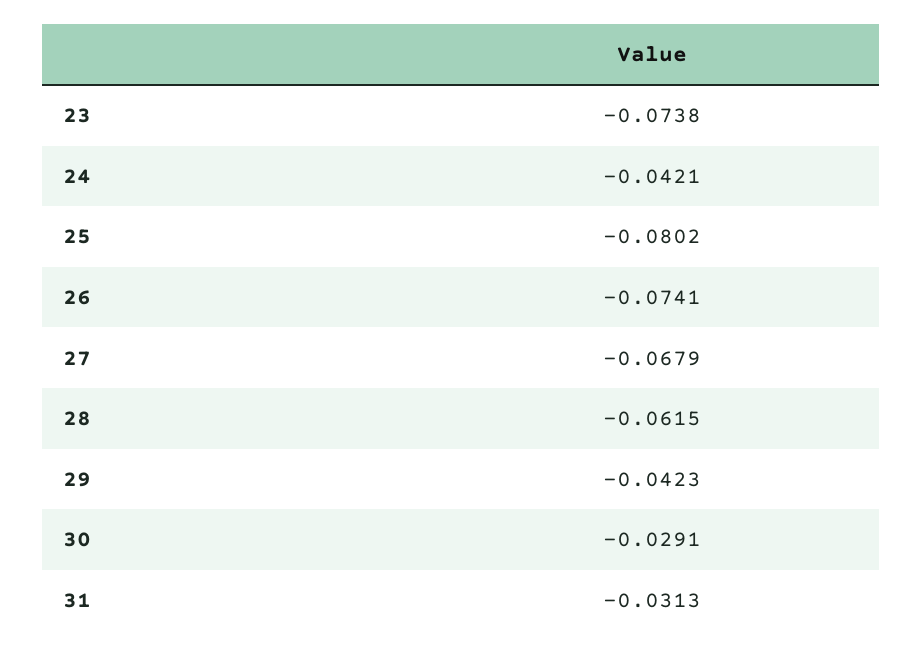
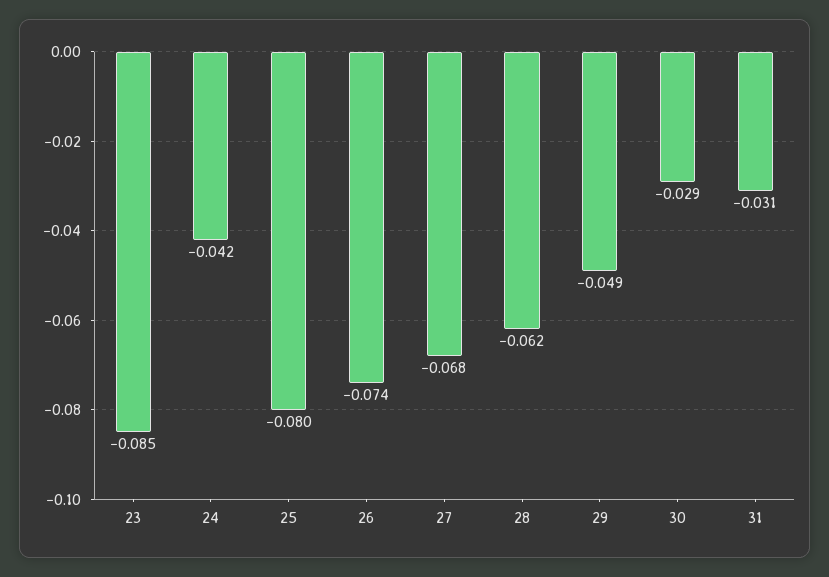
23: -0.0738 -> -0.085
29: -0.0423 -> -0.049

